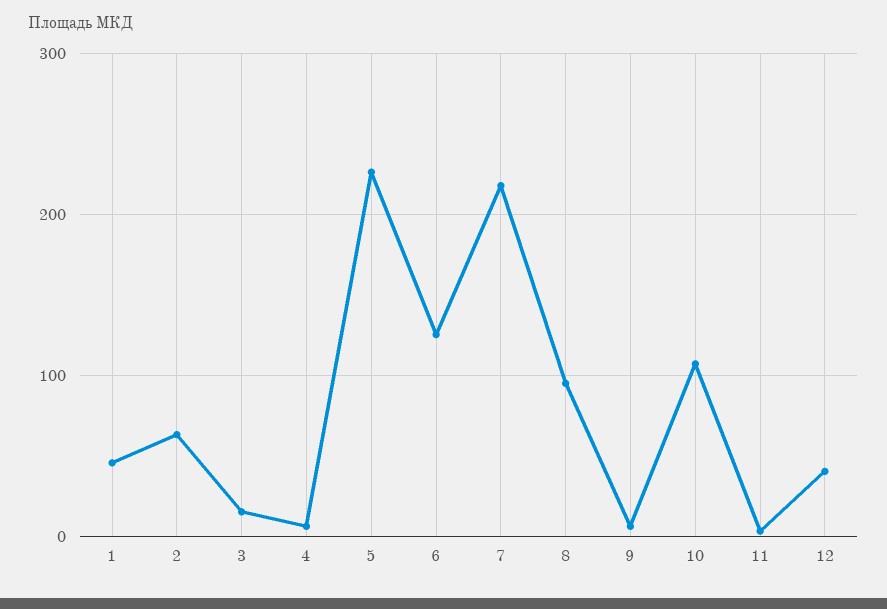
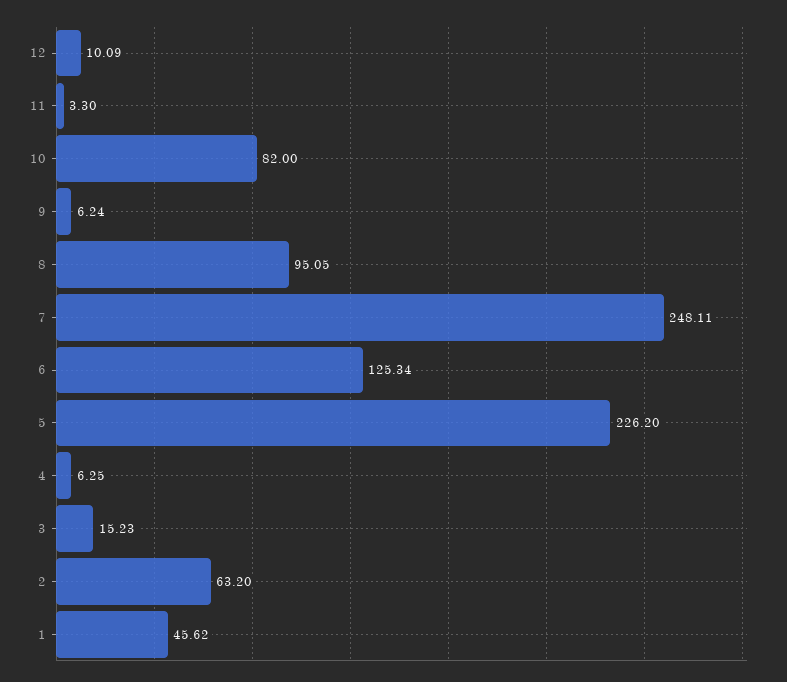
7: 220 -> 248.11
10: 110 -> 82
12: 40 -> 10.09

